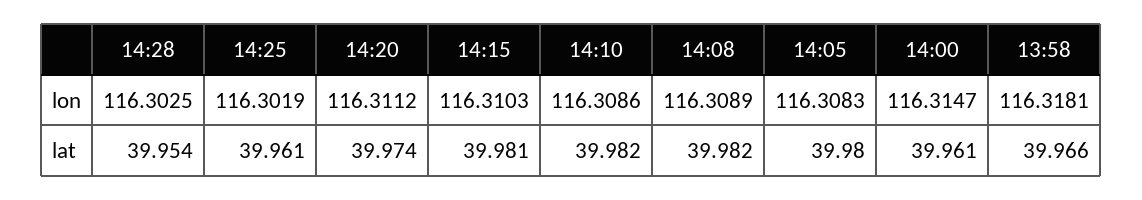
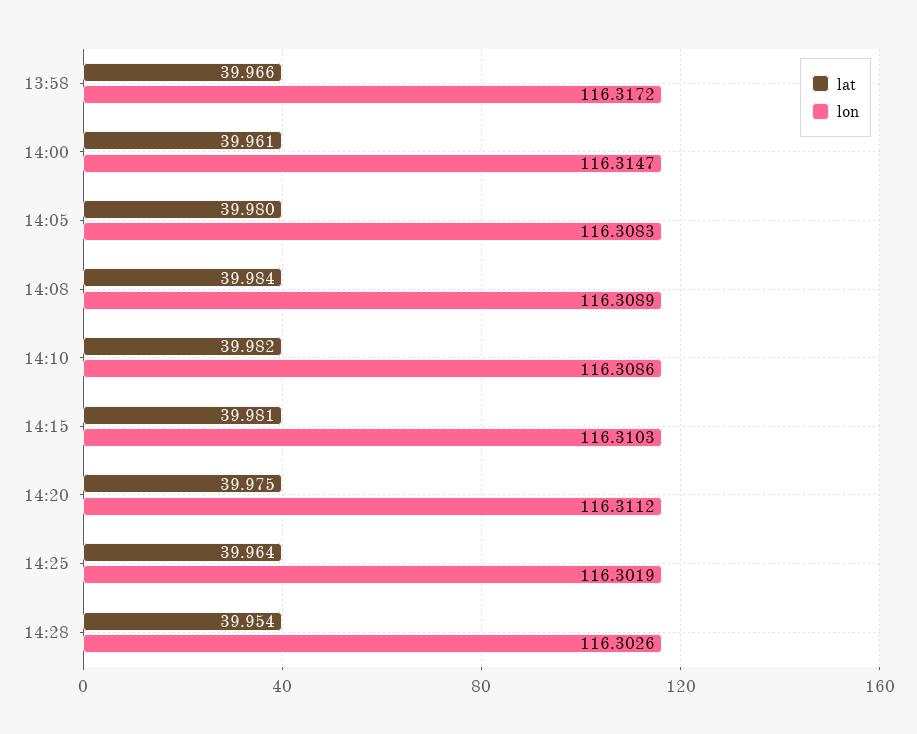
lon, 14:28: 116.3025 -> 116.3026
lon, 13:58: 116.3181 -> 116.3172
lat, 14:25: 39.961 -> 39.964
lat, 14:20: 39.974 -> 39.975
lat, 14:08: 39.982 -> 39.984

